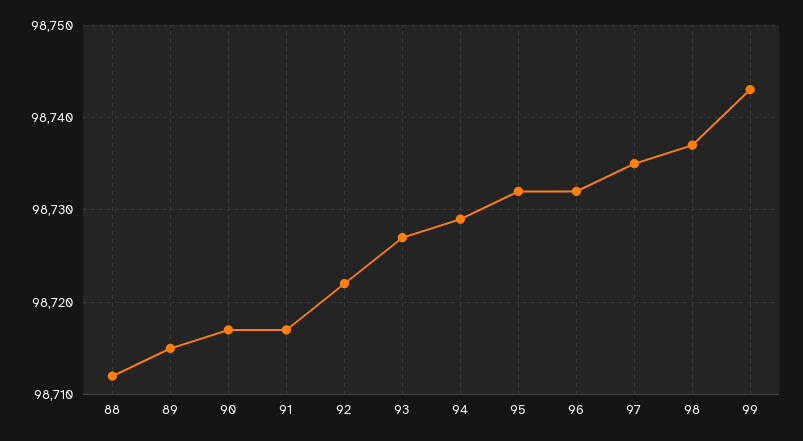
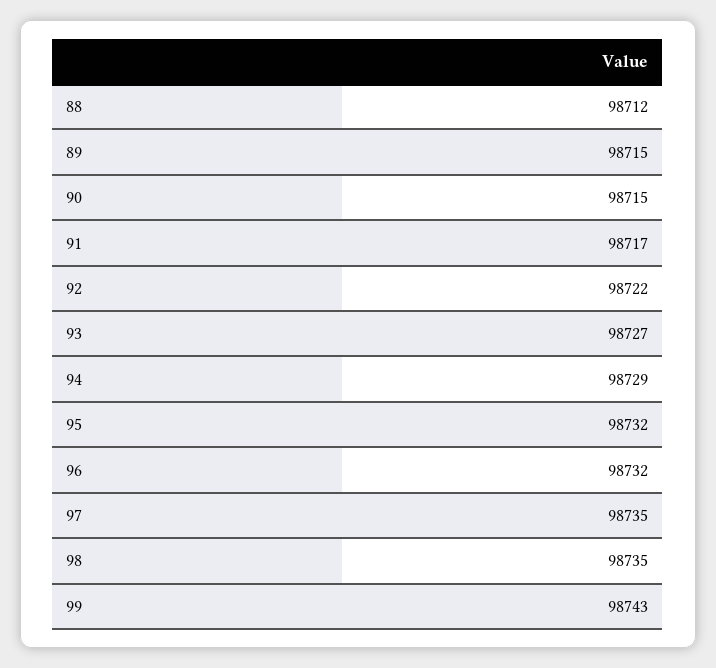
90: 98717 -> 98715
98: 98737 -> 98735

